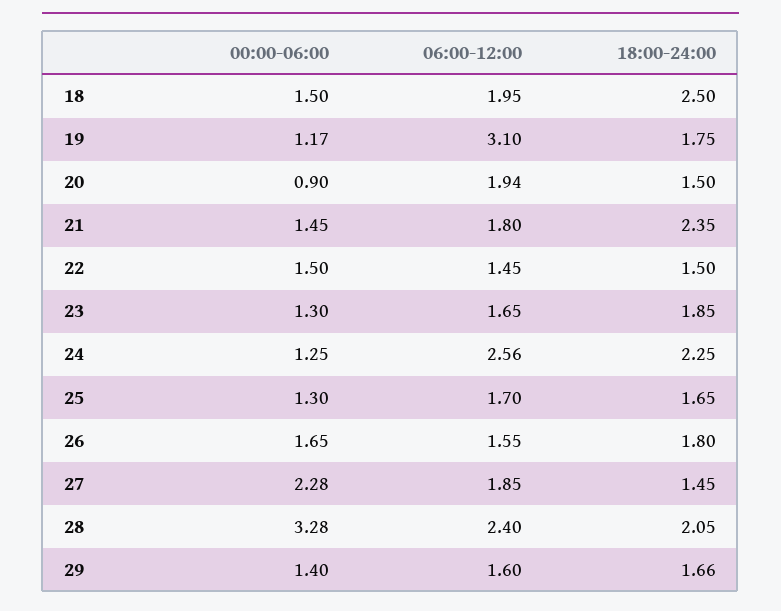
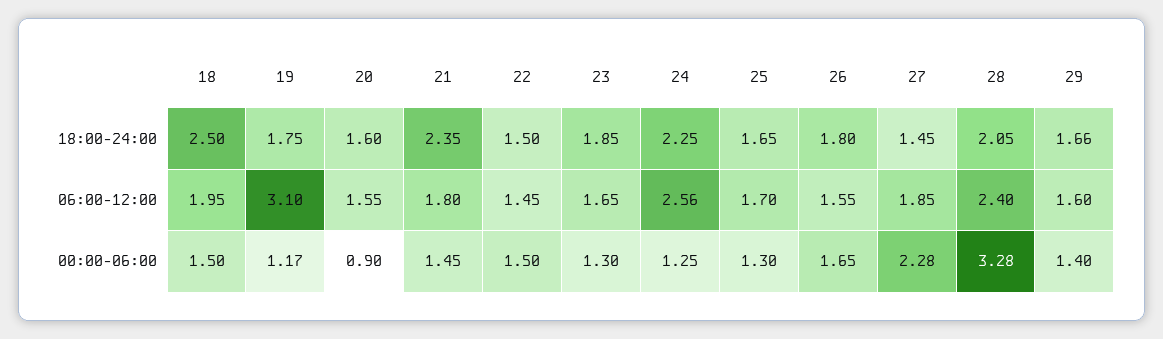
06:00-12:00, 20: 1.94 -> 1.55
18:00-24:00, 20: 1.5 -> 1.6

